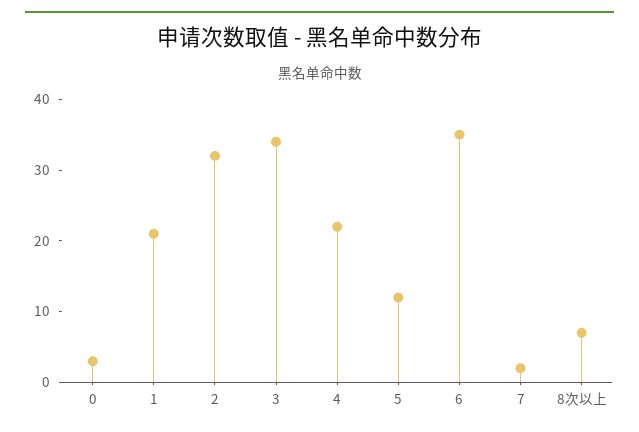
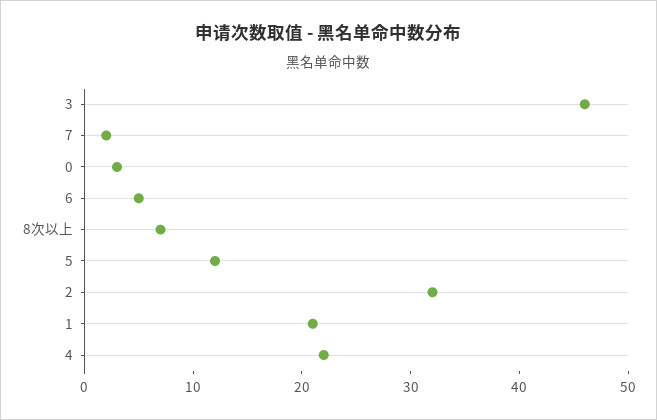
3: 35 -> 46
6: 35 -> 5

